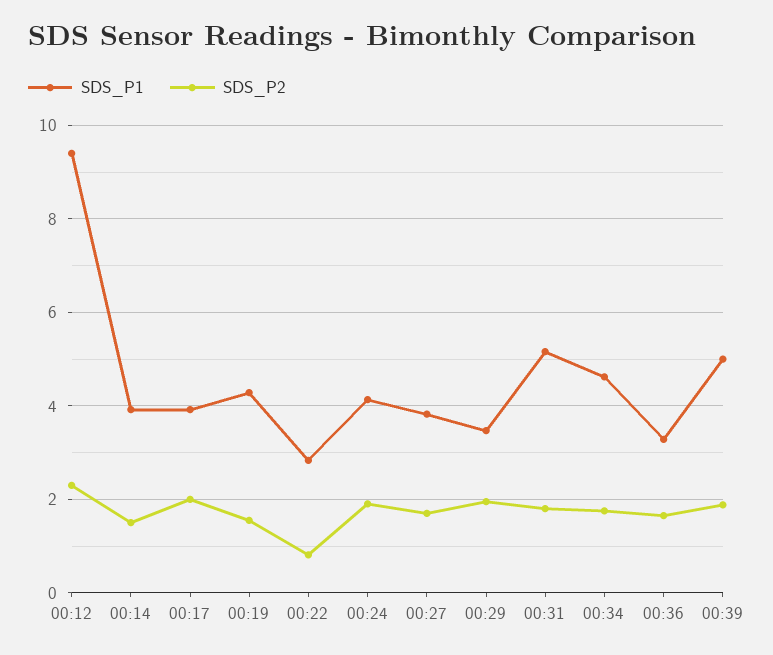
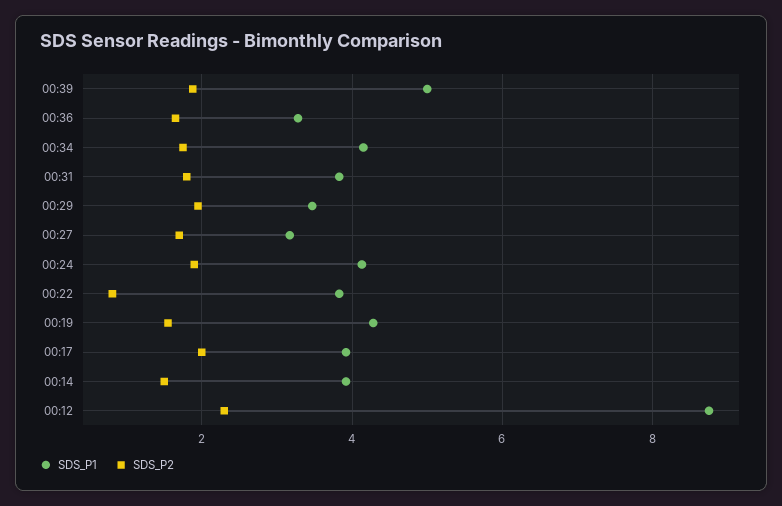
SDS_P1, 00:12: 9.4 -> 8.8
SDS_P1, 00:22: 2.8 -> 3.8
SDS_P1, 00:27: 3.8 -> 3.2
SDS_P1, 00:31: 5.2 -> 3.8
SDS_P1, 00:34: 4.6 -> 4.2

